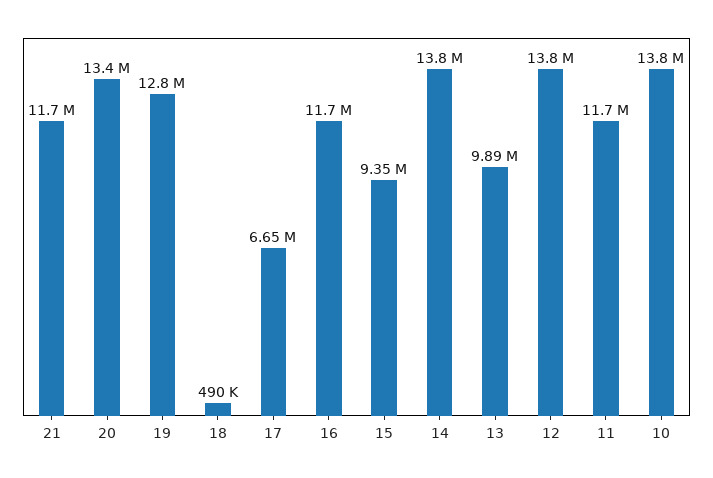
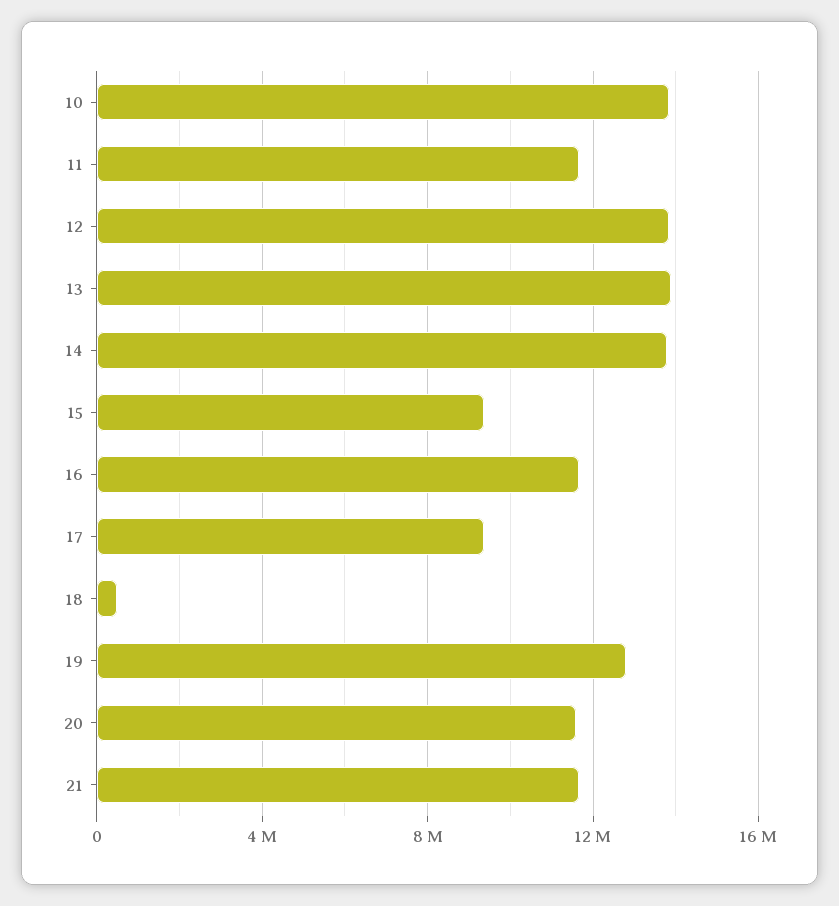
20: 13400000 -> 11500000
17: 6650000 -> 9500000
13: 9890000 -> 14000000

